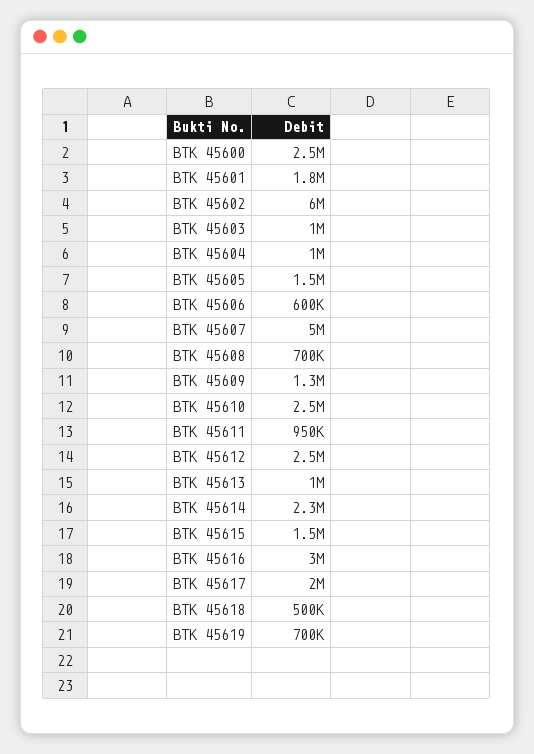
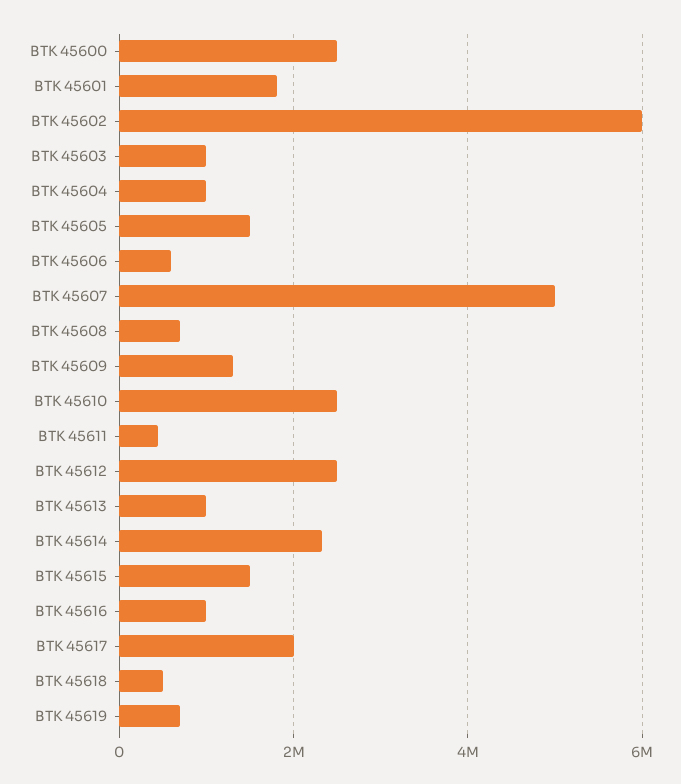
BTK 45611: 950000 -> 400000
BTK 45616: 3000000 -> 1000000

